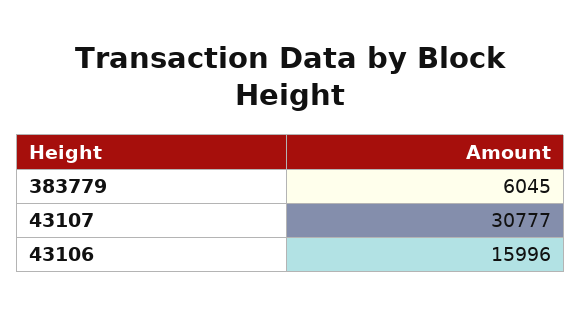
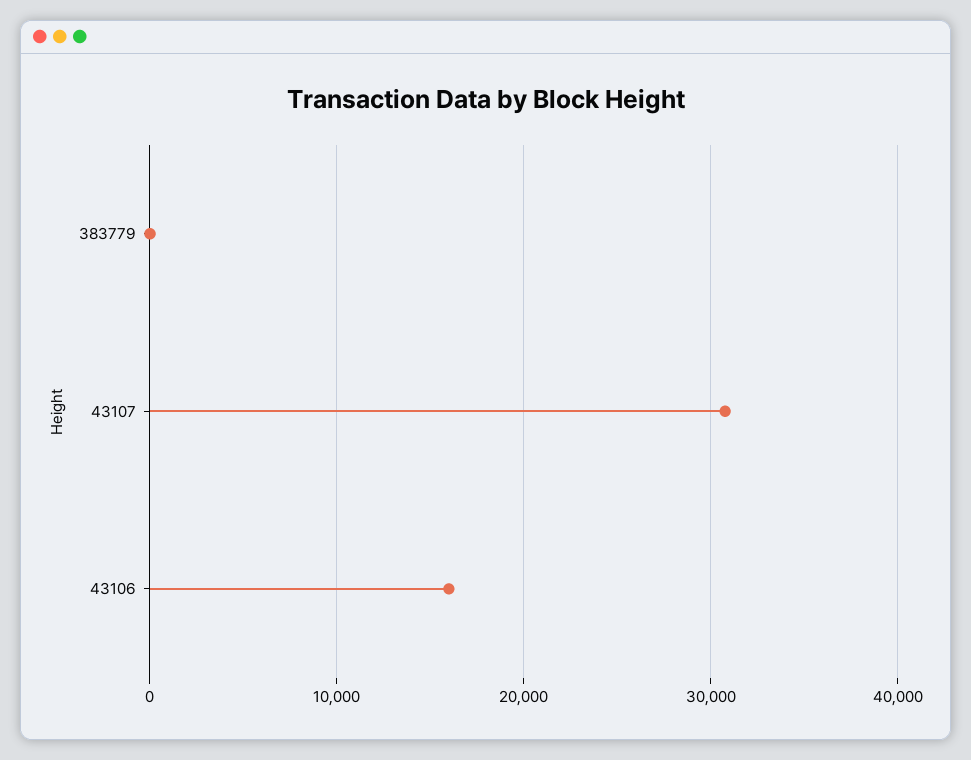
383779: 6045 -> 0

